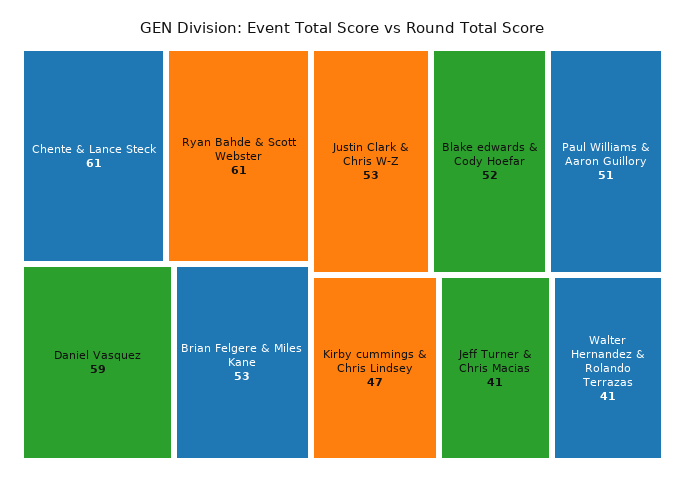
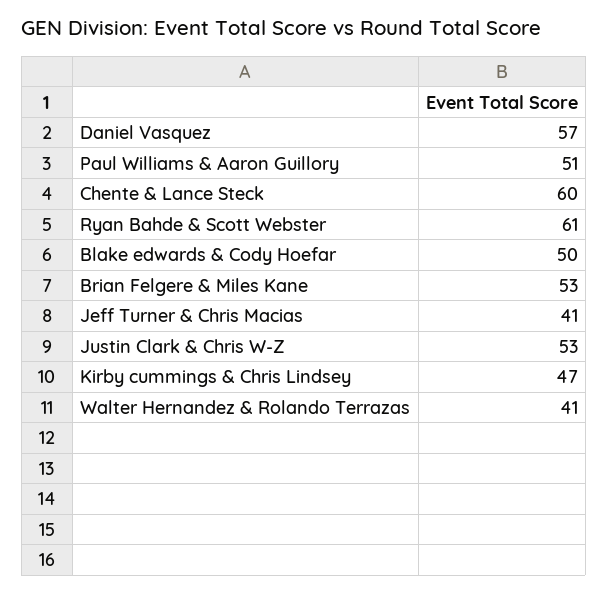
Chente & Lance Steck: 61 -> 60
Daniel Vasquez: 59 -> 57
Blake edwards & Cody Hoefar: 52 -> 50

